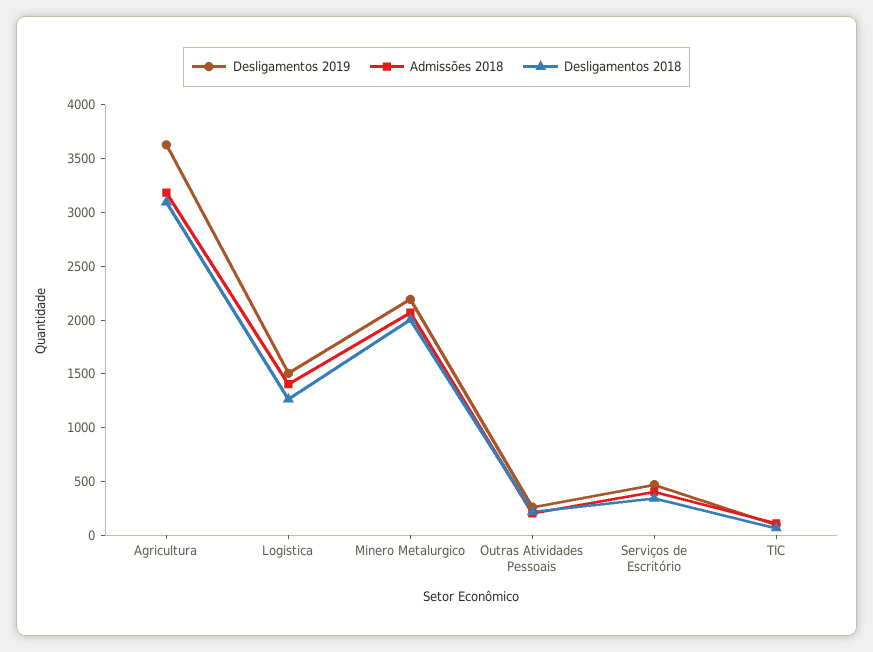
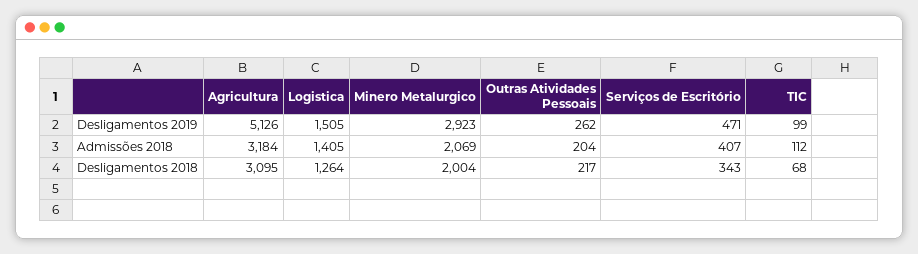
Desligamentos 2019, Agricultura: 3600 -> 5126
Desligamentos 2019, Minero Metalurgico: 2200 -> 2923

